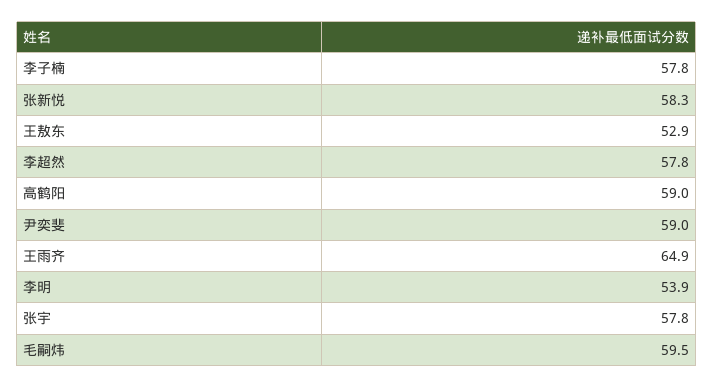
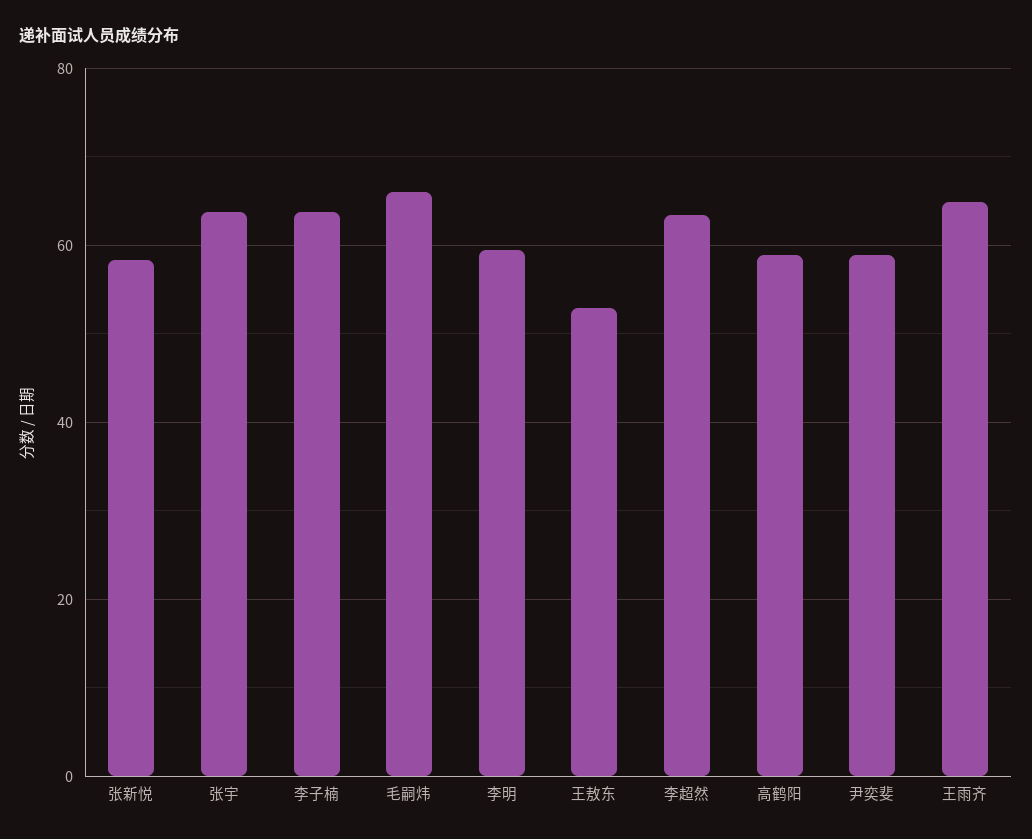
李子楠: 57.8 -> 64
李超然: 57.8 -> 64
李明: 53.9 -> 60
张宇: 57.8 -> 64
毛嗣炜: 59.5 -> 66

